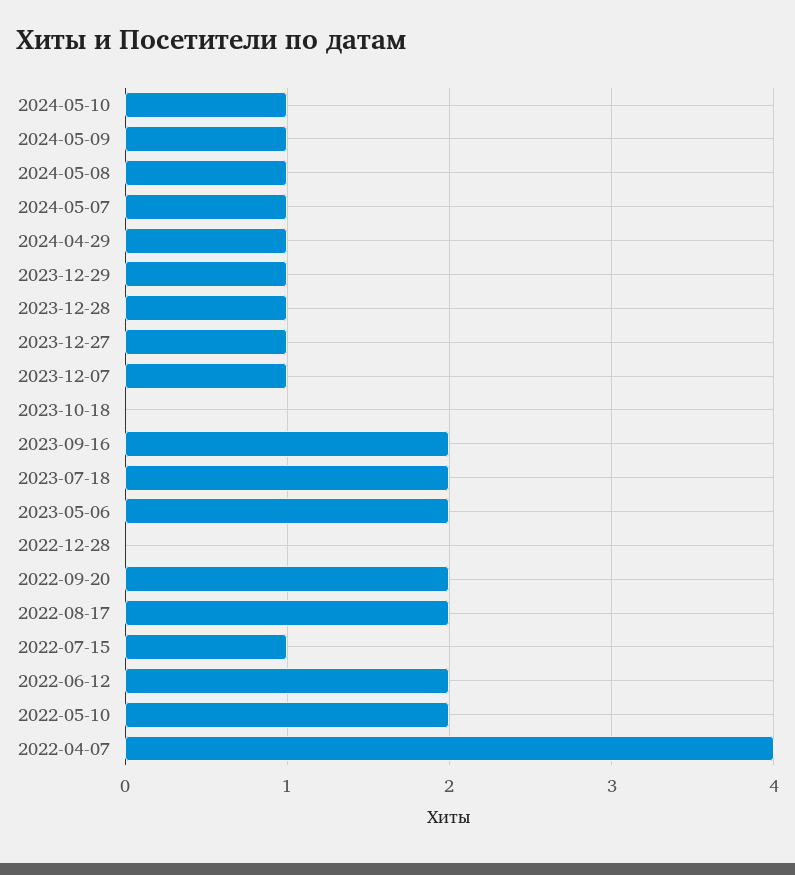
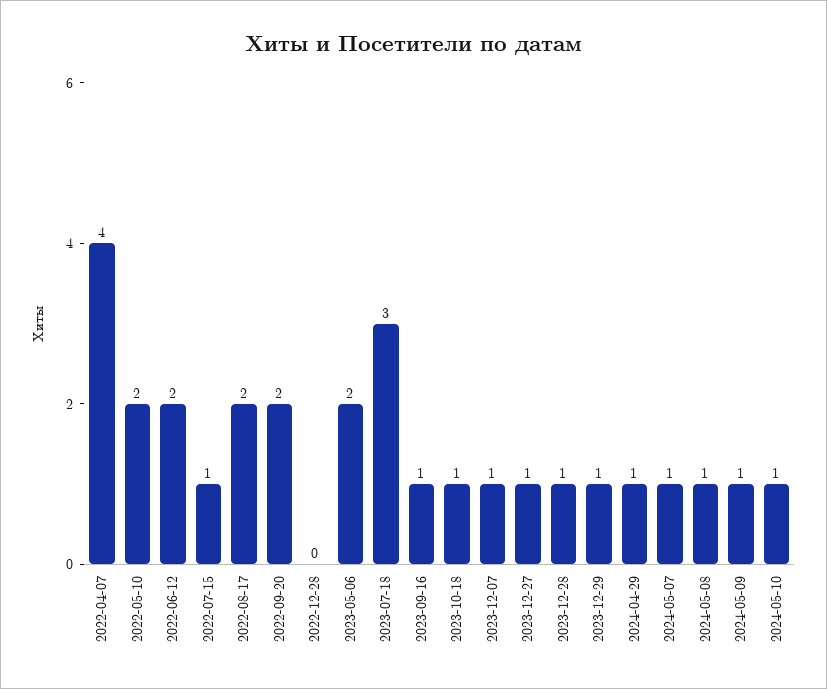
2023-10-18: 0 -> 1
2023-09-16: 2 -> 1
2023-07-18: 2 -> 3

